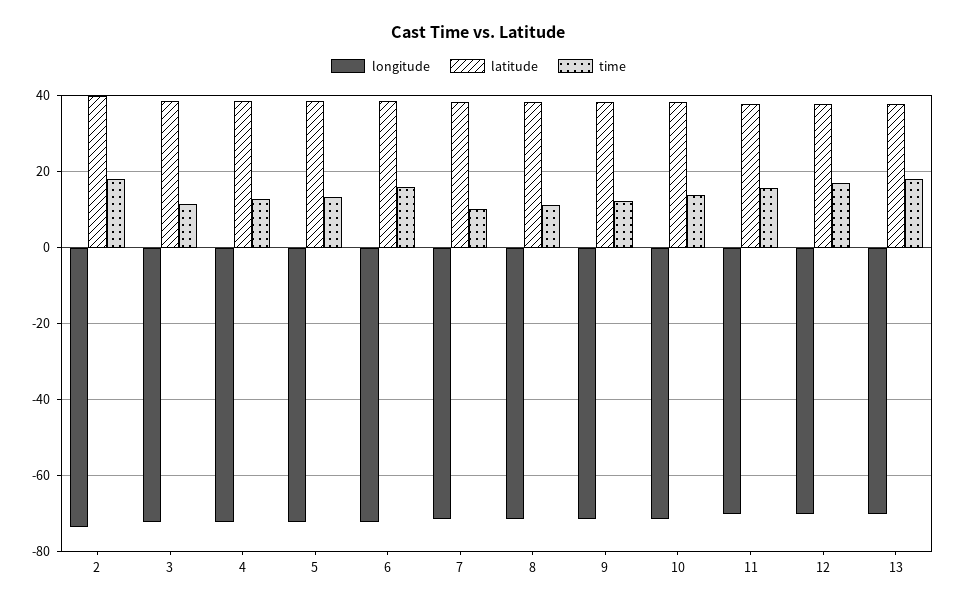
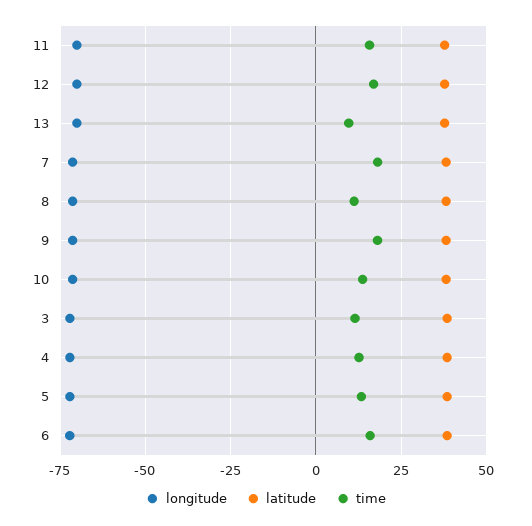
longitude, 2: -74 -> none
latitude, 2: 40 -> none
time, 2: 18 -> none
time, 7: 10 -> 17.5
time, 9: 12 -> 17.5
time, 13: 18 -> 10

